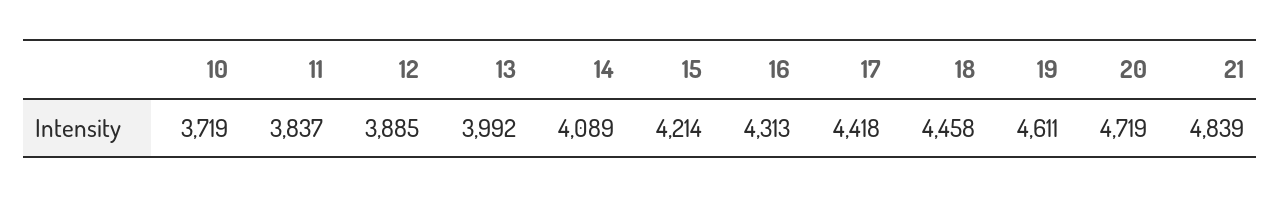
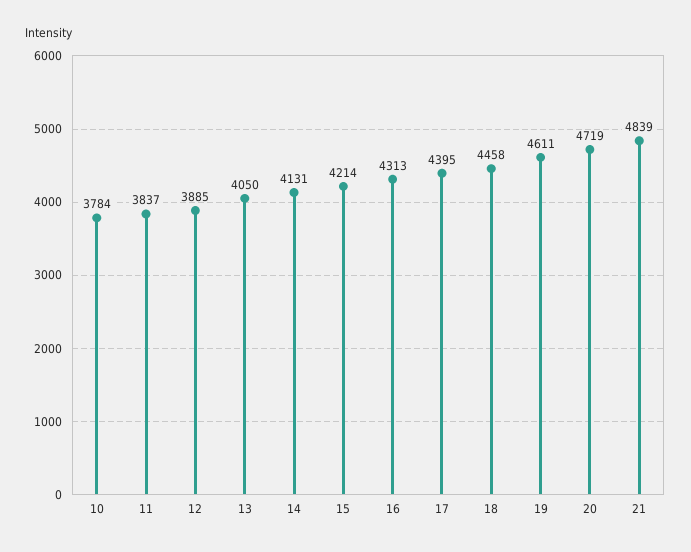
10: 3719 -> 3784
13: 3992 -> 4050
14: 4089 -> 4131
17: 4418 -> 4395

